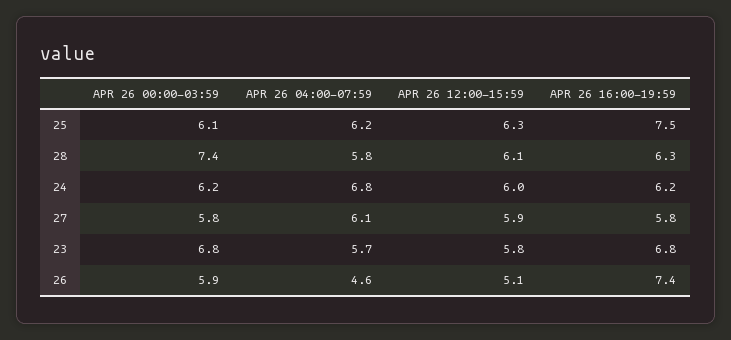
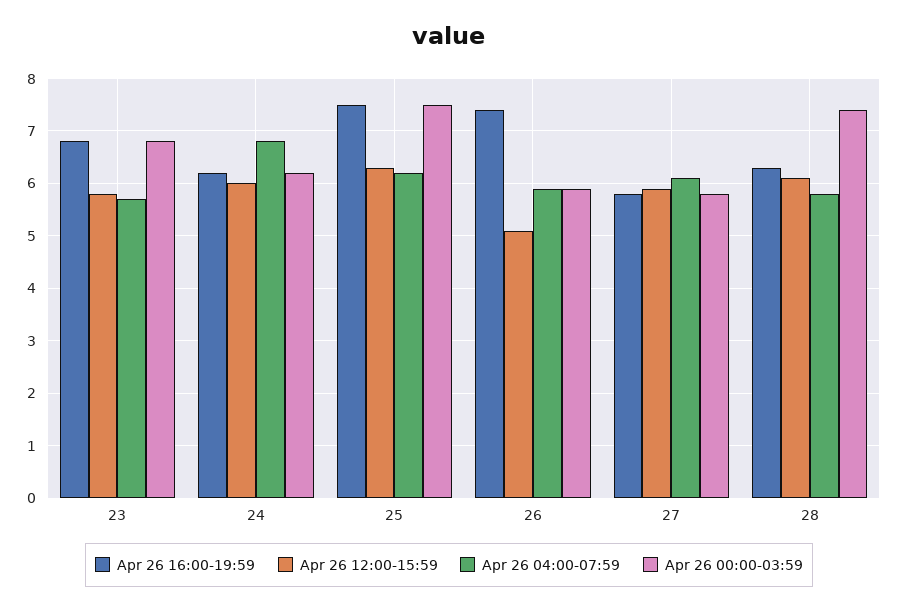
APR 26 00:00-03:59, 25: 6.1 -> 7.5
APR 26 04:00-07:59, 26: 4.6 -> 6

